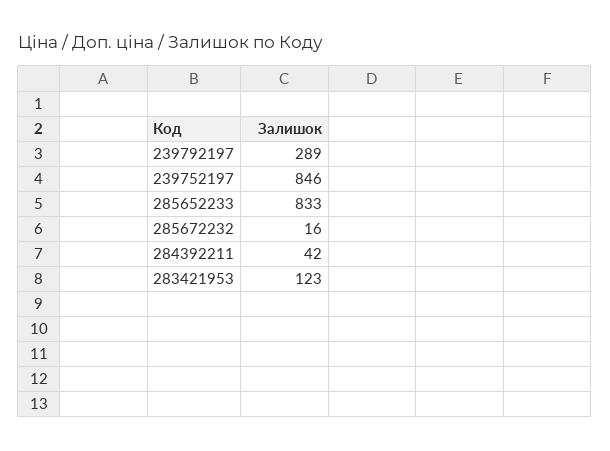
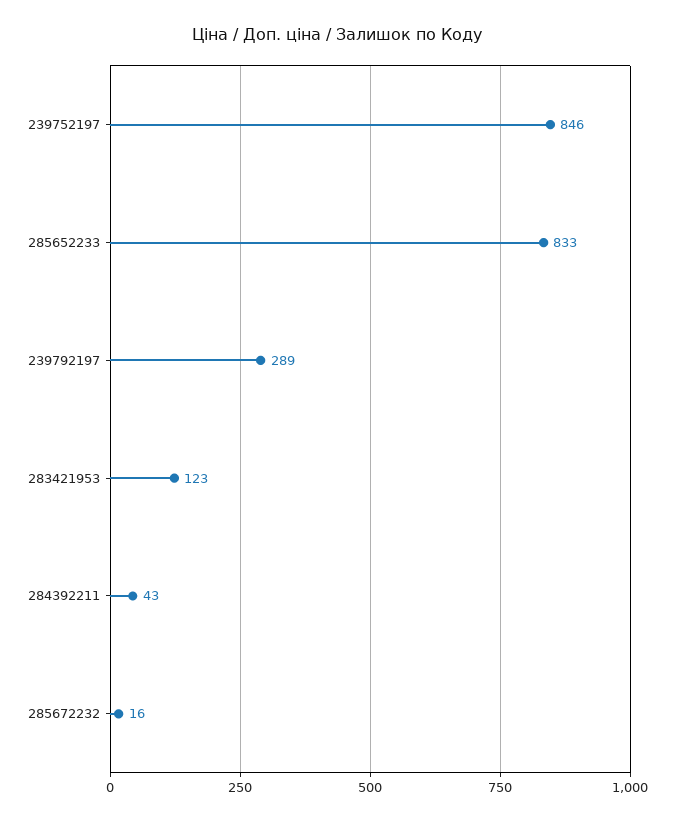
284392211: 42 -> 43

